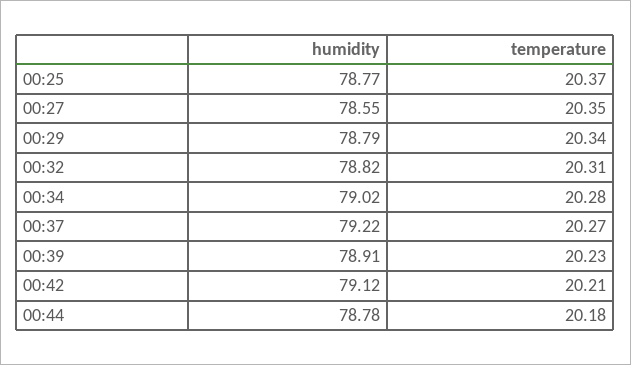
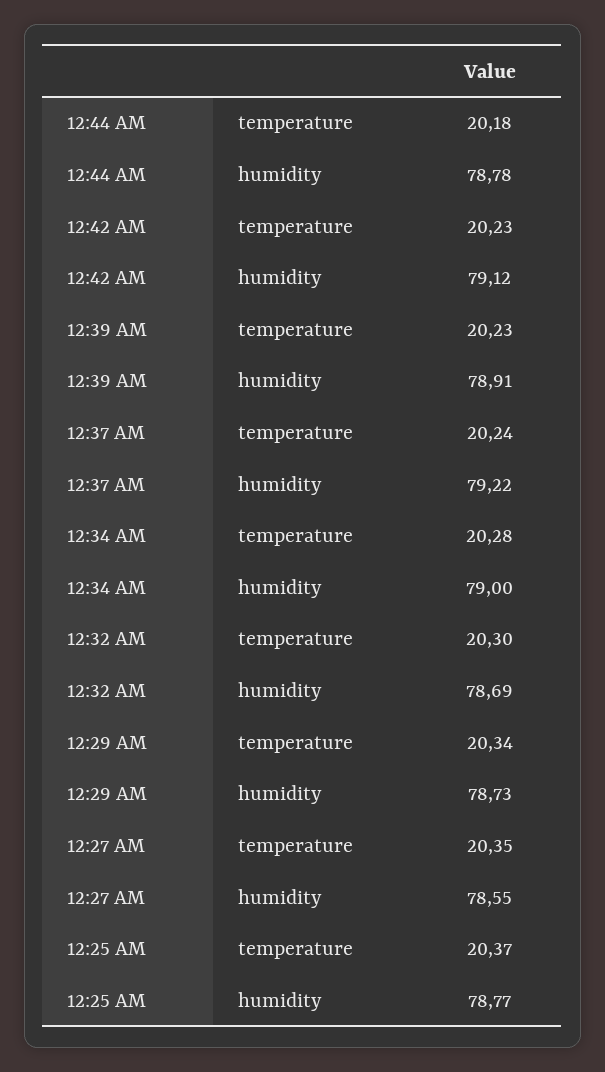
humidity, 00:29: 78.79 -> 78.73
humidity, 00:32: 78.82 -> 78.69
temperature, 00:32: 20.31 -> 20.3
humidity, 00:34: 79.02 -> 79
temperature, 00:37: 20.27 -> 20.24
temperature, 00:42: 20.21 -> 20.23

